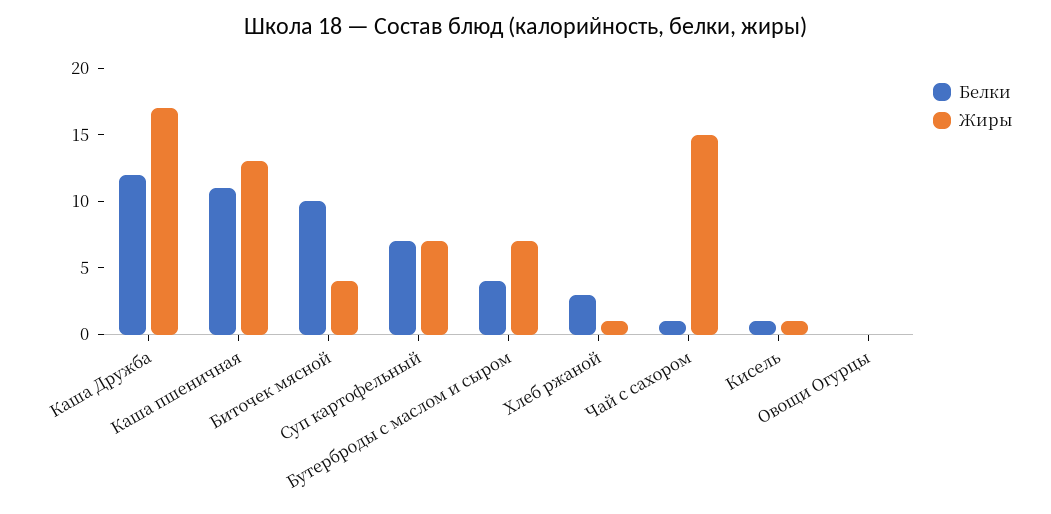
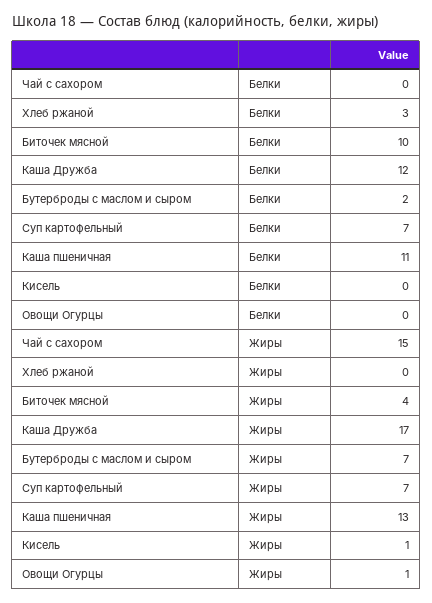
Белки, Бутерброды с маслом и сыром: 4 -> 2
Жиры, Хлеб ржаной: 1 -> 0
Белки, Чай с сахором: 1 -> 0
Белки, Кисель: 1 -> 0
Жиры, Овощи Огурцы: 0 -> 1

